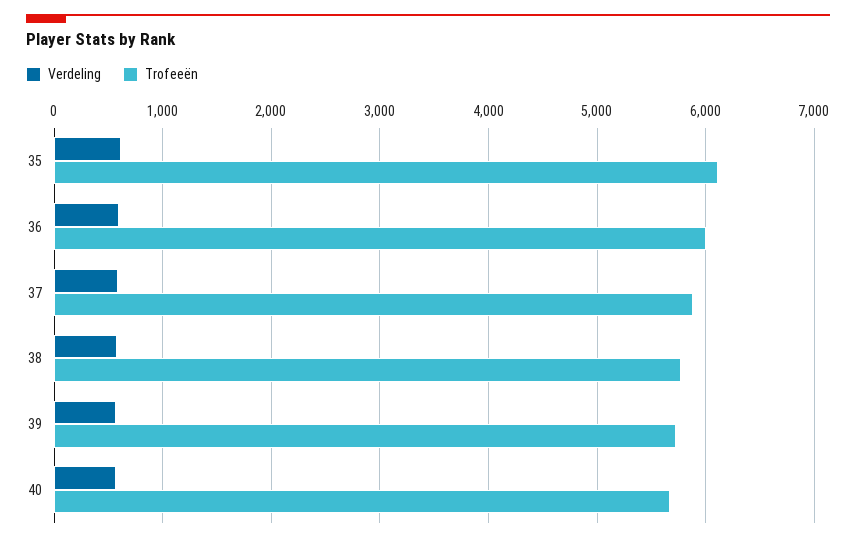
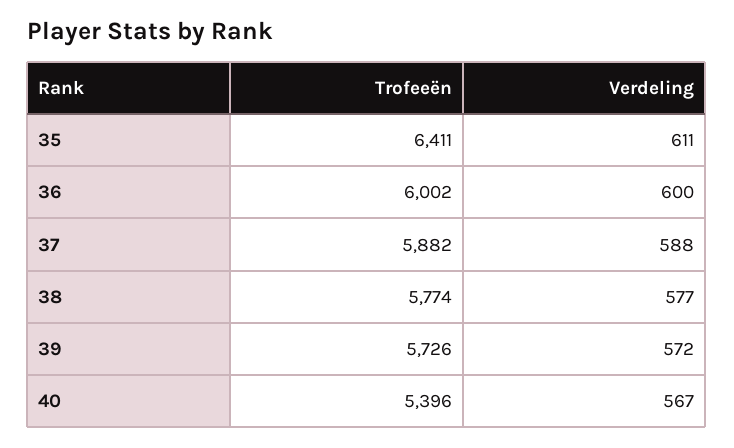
Trofeeën, 35: 6100 -> 6411
Trofeeën, 40: 5700 -> 5396

